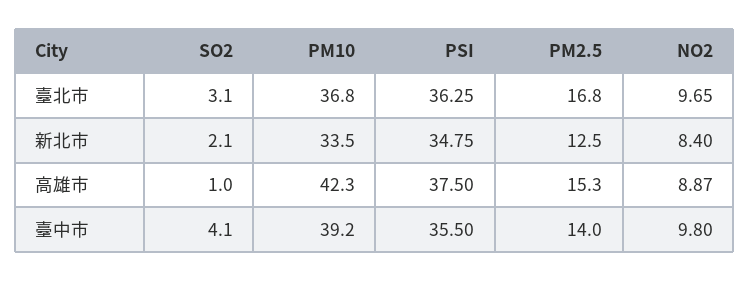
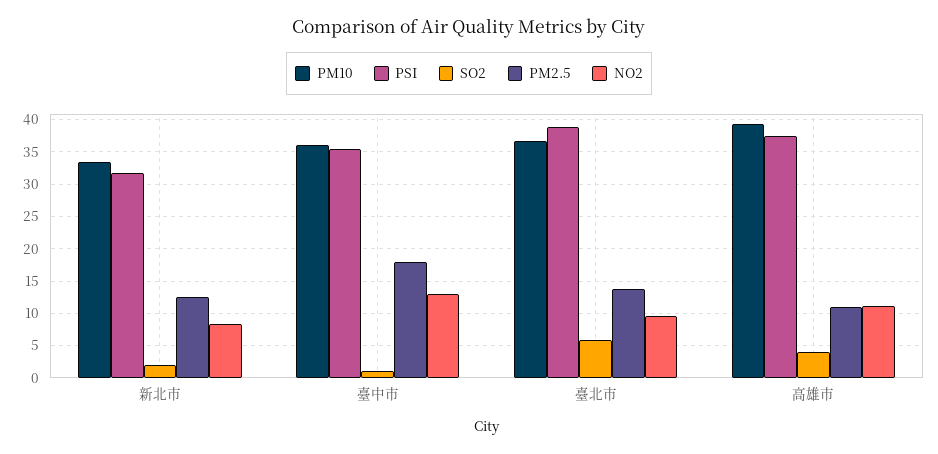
SO2, 臺北市: 3.1 -> 6
PSI, 臺北市: 36.25 -> 39
PM2.5, 臺北市: 16.8 -> 14
PSI, 新北市: 34.75 -> 32
SO2, 高雄市: 1 -> 4
PM10, 高雄市: 42.3 -> 39
PM2.5, 高雄市: 15.3 -> 11
NO2, 高雄市: 8.87 -> 11
SO2, 臺中市: 4.1 -> 1
PM10, 臺中市: 39.2 -> 36
PM2.5, 臺中市: 14 -> 18
NO2, 臺中市: 9.8 -> 13

